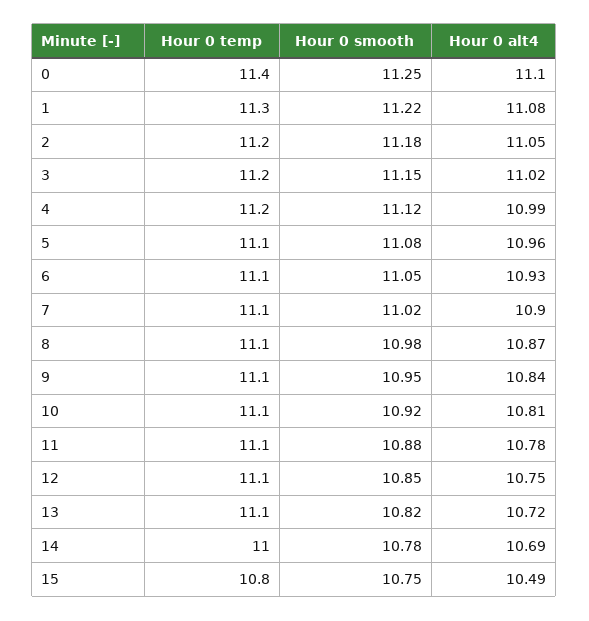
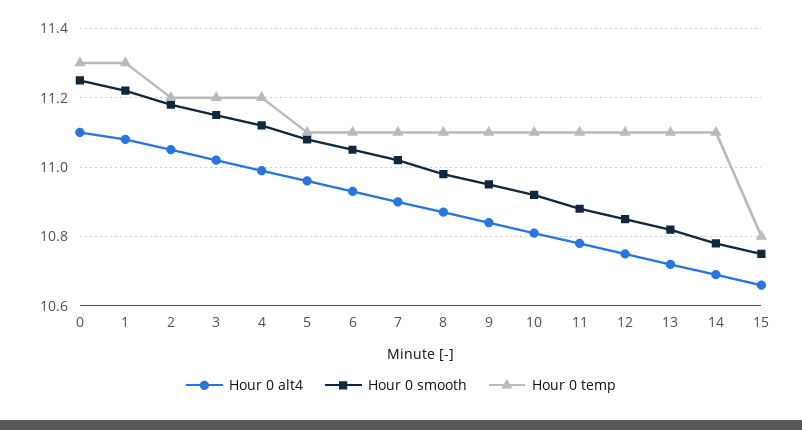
Hour 0 temp, 0: 11.4 -> 11.3
Hour 0 temp, 14: 11 -> 11.1
Hour 0 alt4, 15: 10.49 -> 10.65

